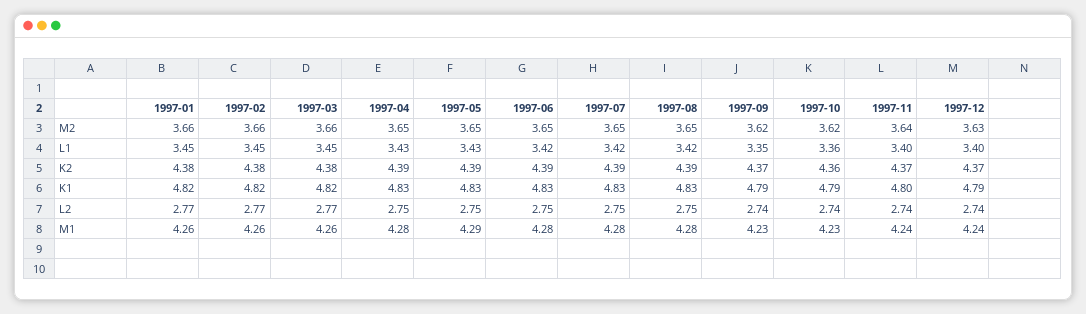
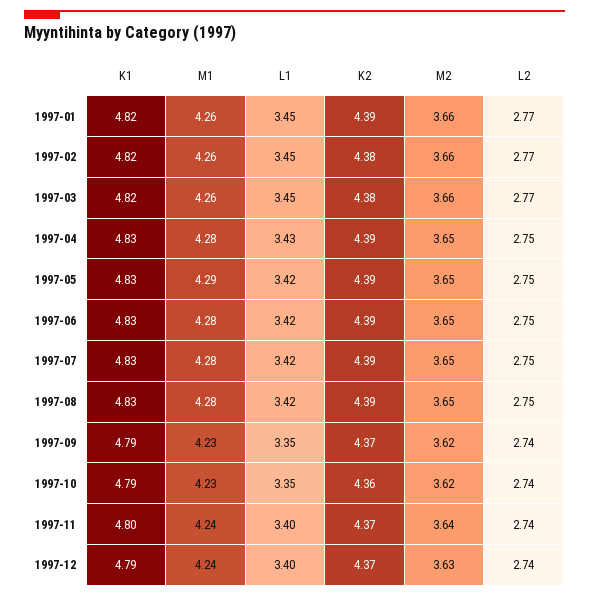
1997-05, L1: 3.43 -> 3.42
1997-10, L1: 3.36 -> 3.35
1997-01, K2: 4.38 -> 4.39

